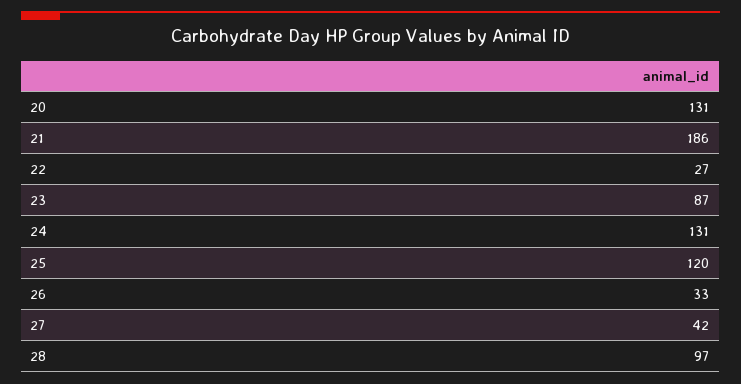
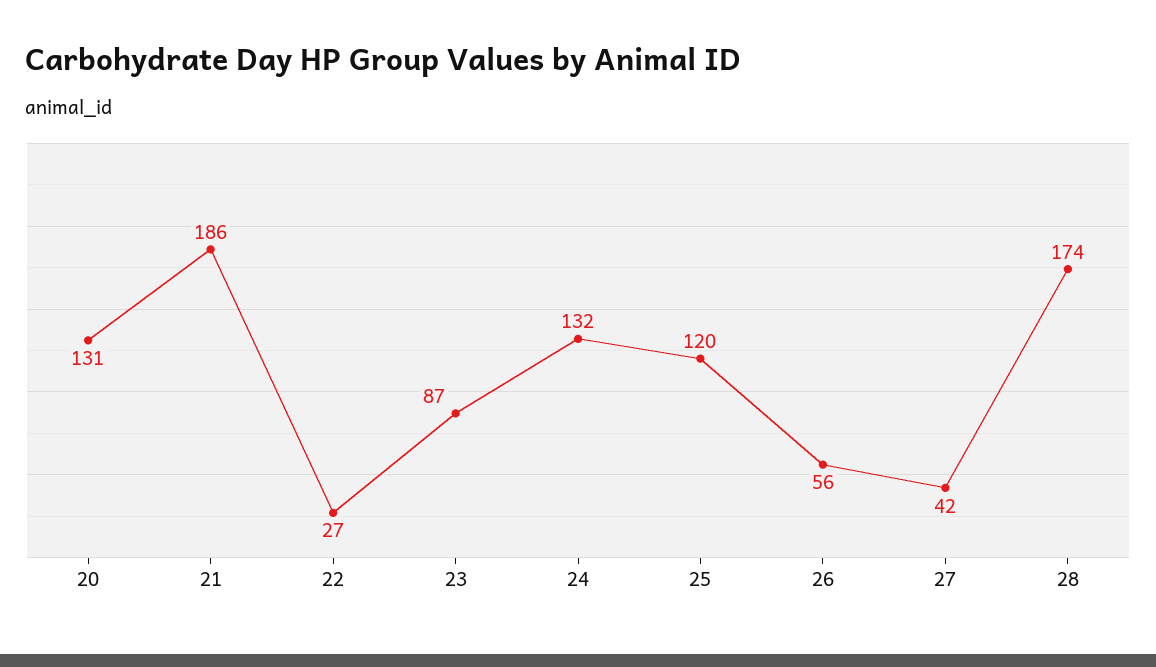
24: 131 -> 132
26: 33 -> 56
28: 97 -> 174

